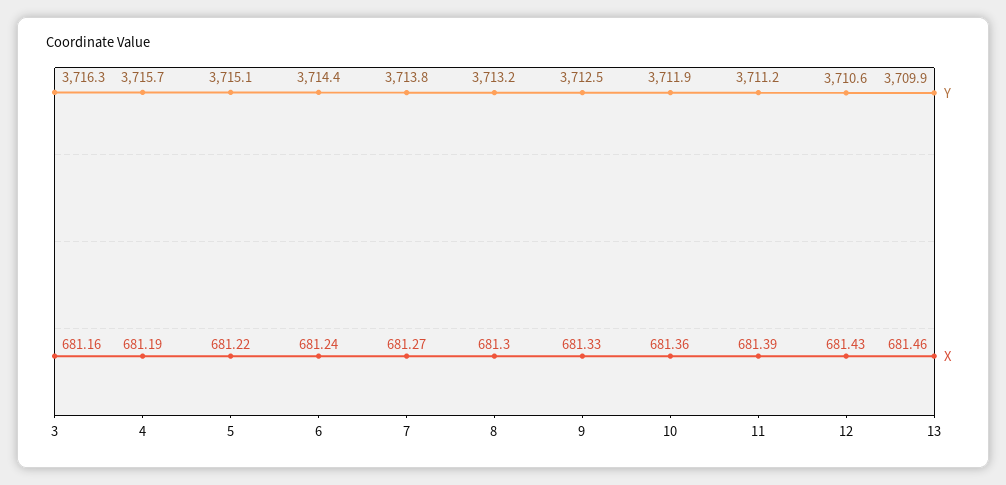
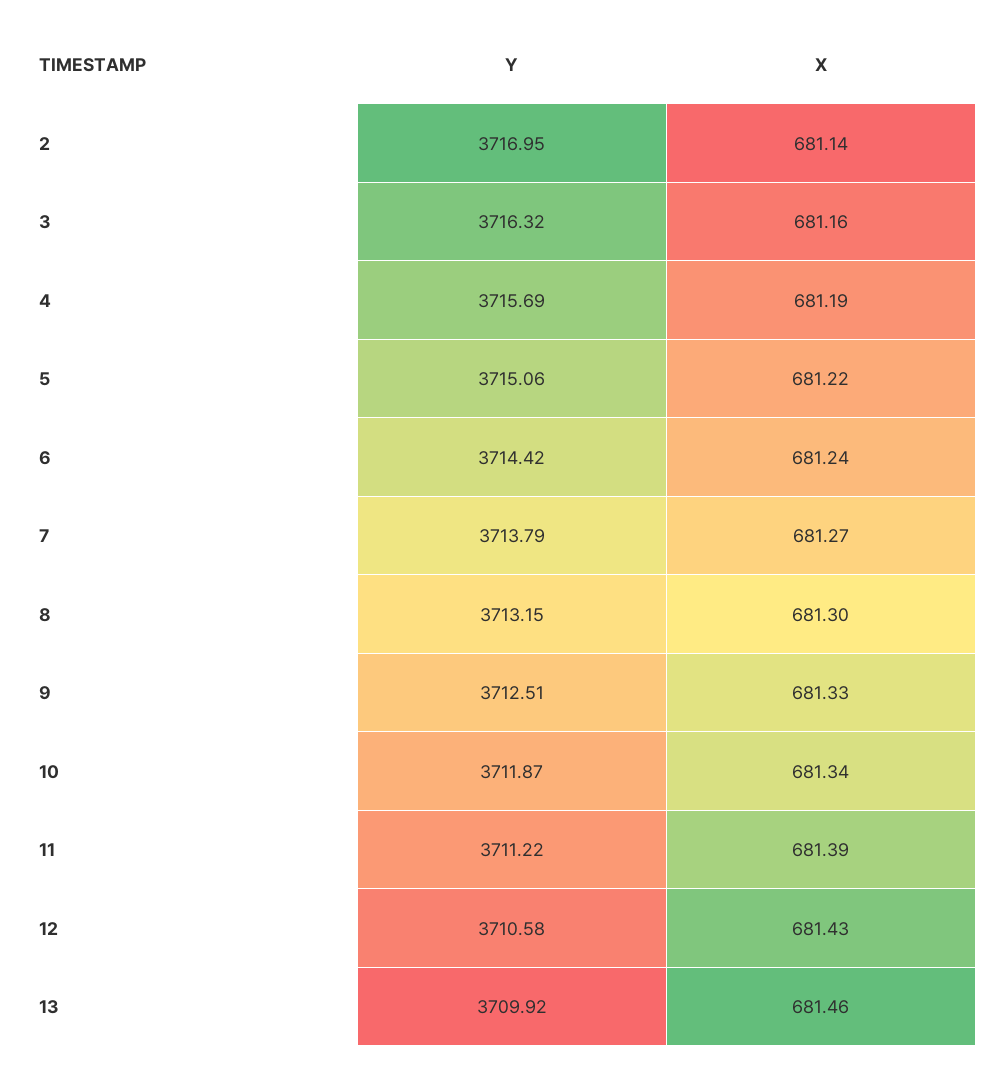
X, 10: 681.36 -> 681.34
Y, 2: none -> 3716.95
X, 2: none -> 681.14

